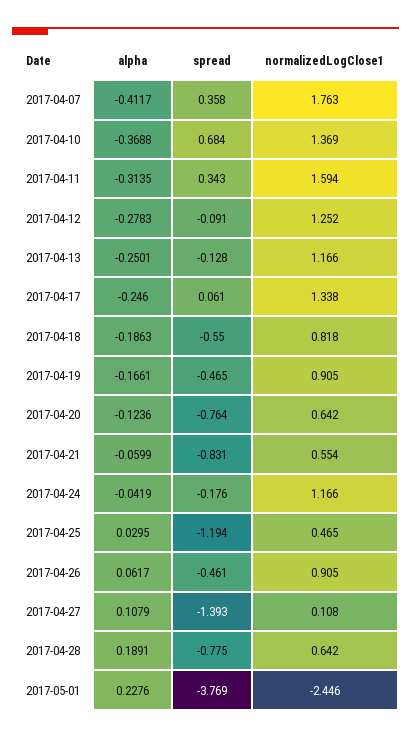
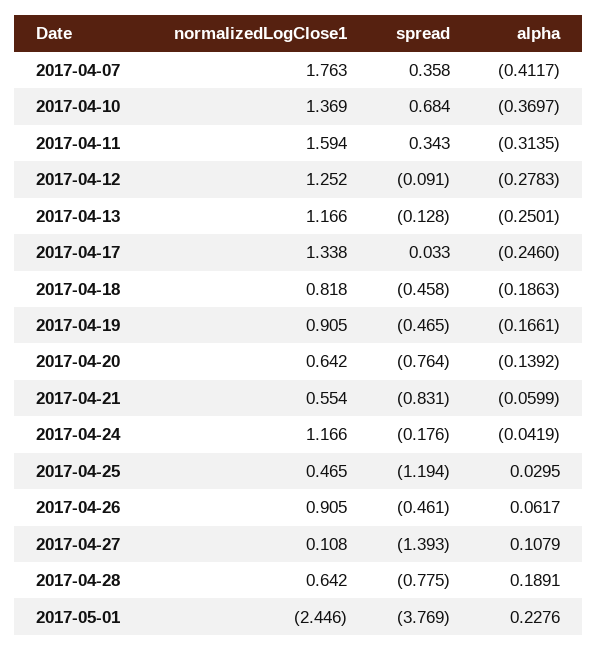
alpha, 2017-04-10: -0.3688 -> -0.3697
spread, 2017-04-17: 0.061 -> 0.033
spread, 2017-04-18: -0.55 -> -0.458
alpha, 2017-04-20: -0.1236 -> -0.1392

